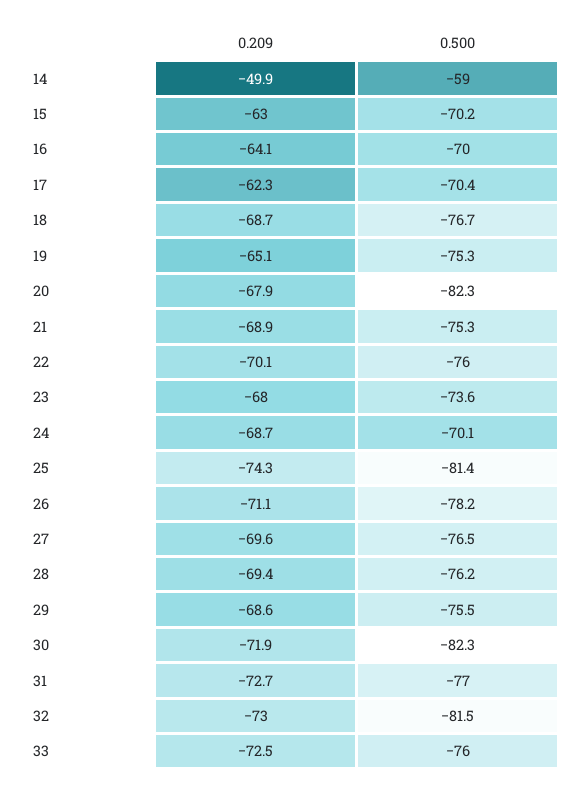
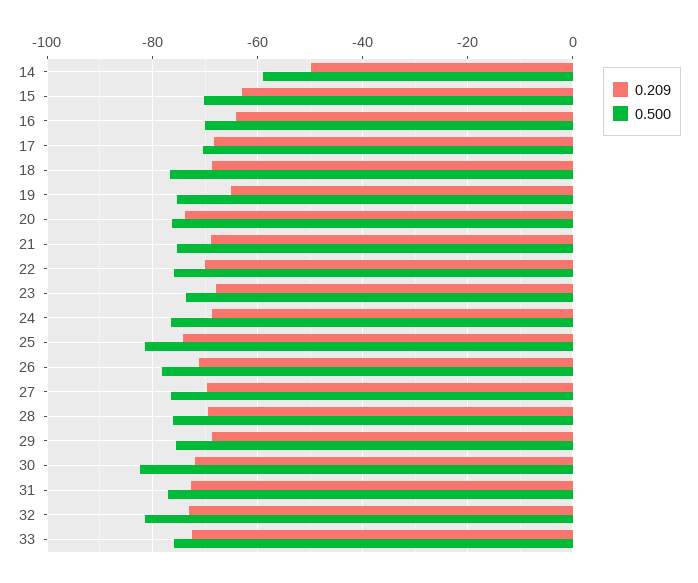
0.209, 17: -62.3 -> -68
0.209, 20: -67.9 -> -74
0.500, 20: -82.3 -> -76
0.500, 24: -70.1 -> -76

